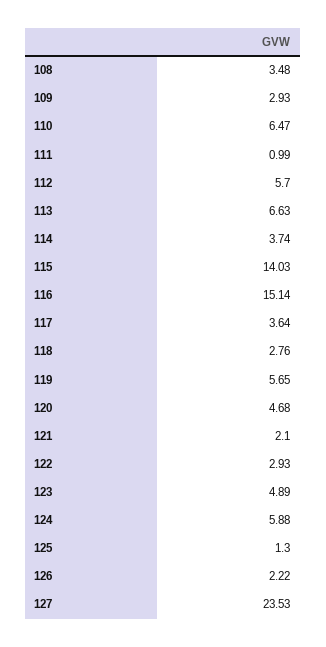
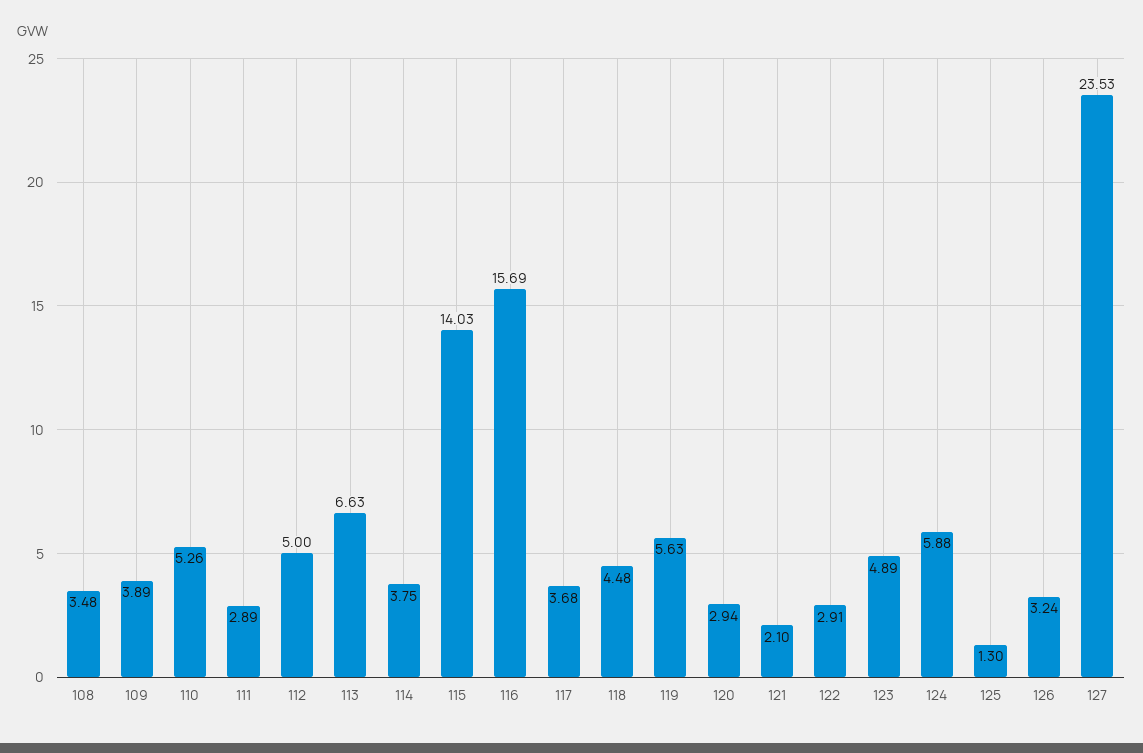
109: 2.93 -> 3.89
110: 6.47 -> 5.26
111: 0.99 -> 2.89
112: 5.7 -> 5
114: 3.74 -> 3.75
116: 15.14 -> 15.69
117: 3.64 -> 3.68
118: 2.76 -> 4.48
119: 5.65 -> 5.63
120: 4.68 -> 2.94
122: 2.93 -> 2.91
126: 2.22 -> 3.24

